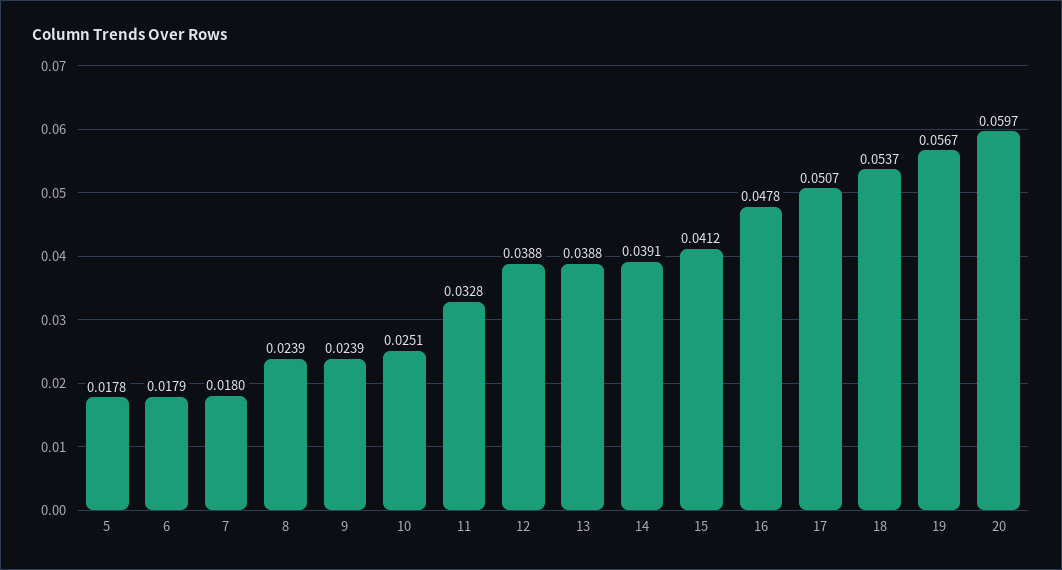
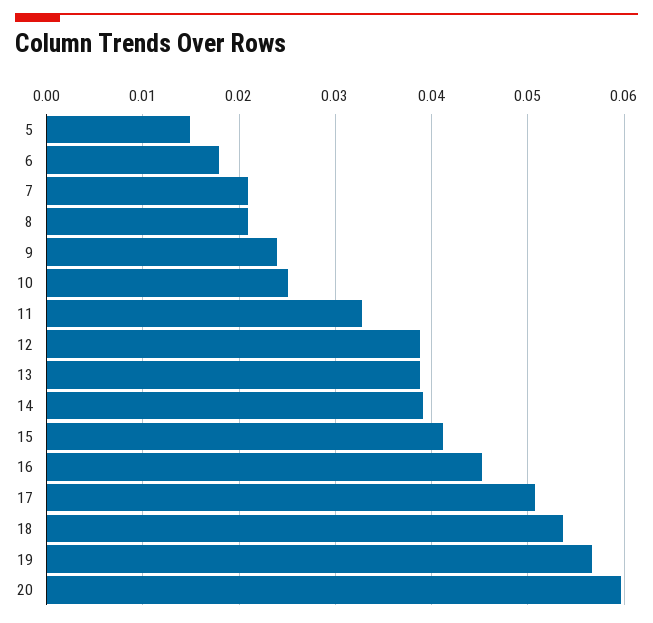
5: 0.0178 -> 0.015
7: 0.018 -> 0.021
8: 0.0239 -> 0.021
16: 0.0478 -> 0.045

